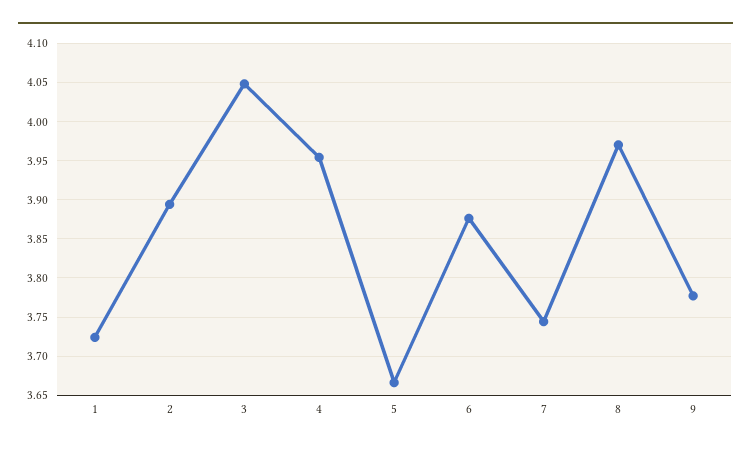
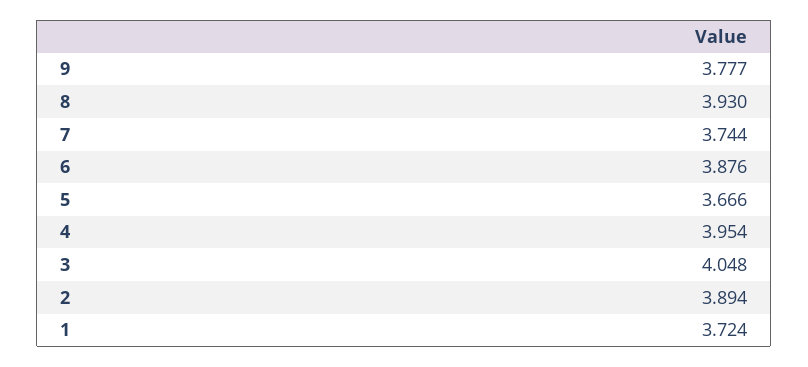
8: 3.97 -> 3.93

